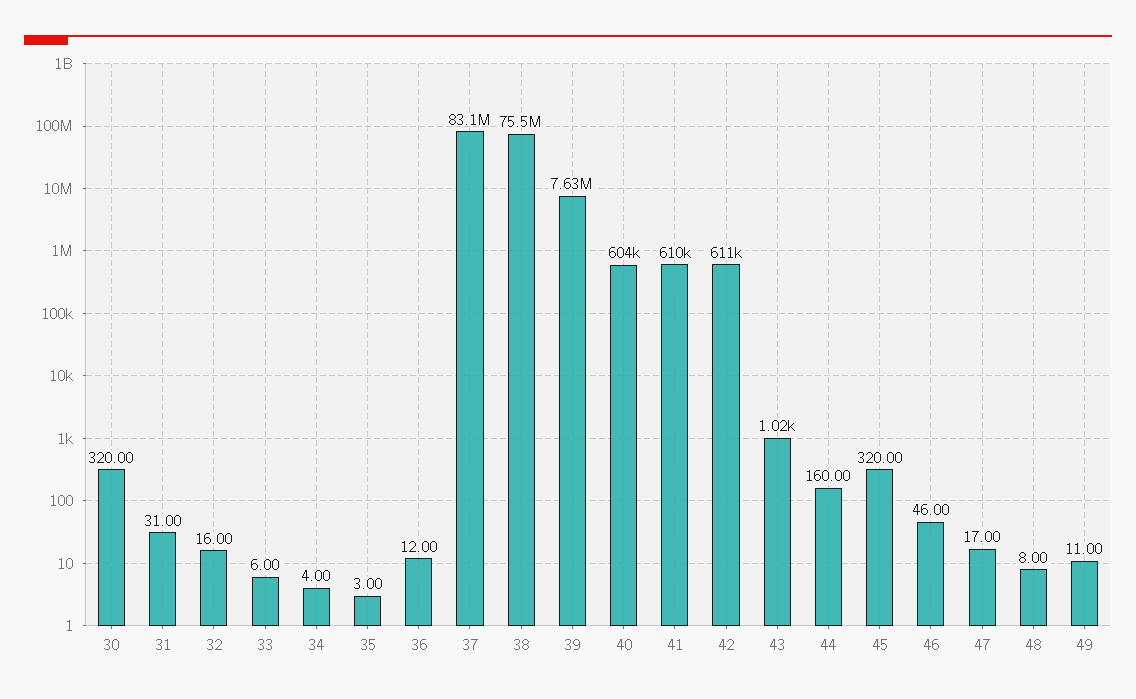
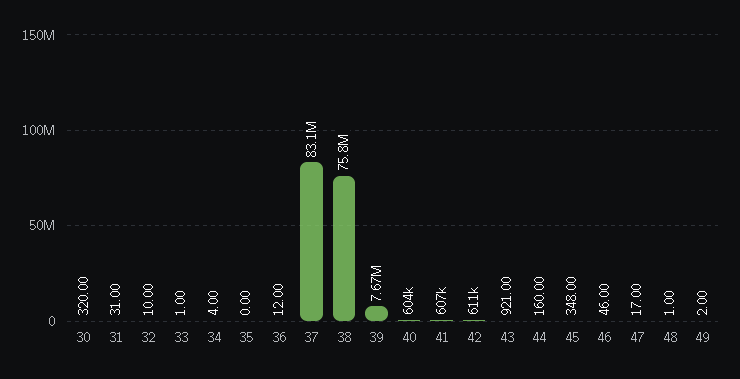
32: 16 -> 10
33: 6 -> 1
35: 3 -> 0
38: 75500000 -> 75800000
39: 7630000 -> 7670000
41: 610000 -> 607000
43: 1020 -> 921
45: 320 -> 348
48: 8 -> 1
49: 11 -> 2

